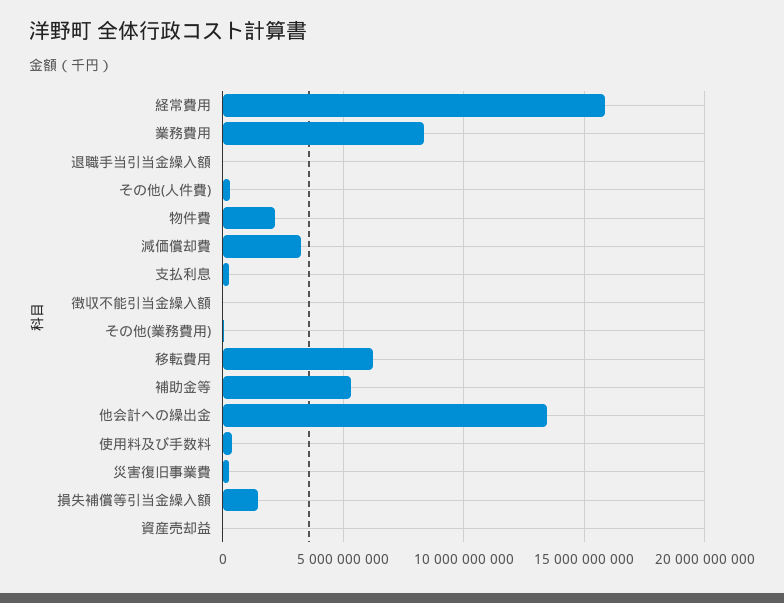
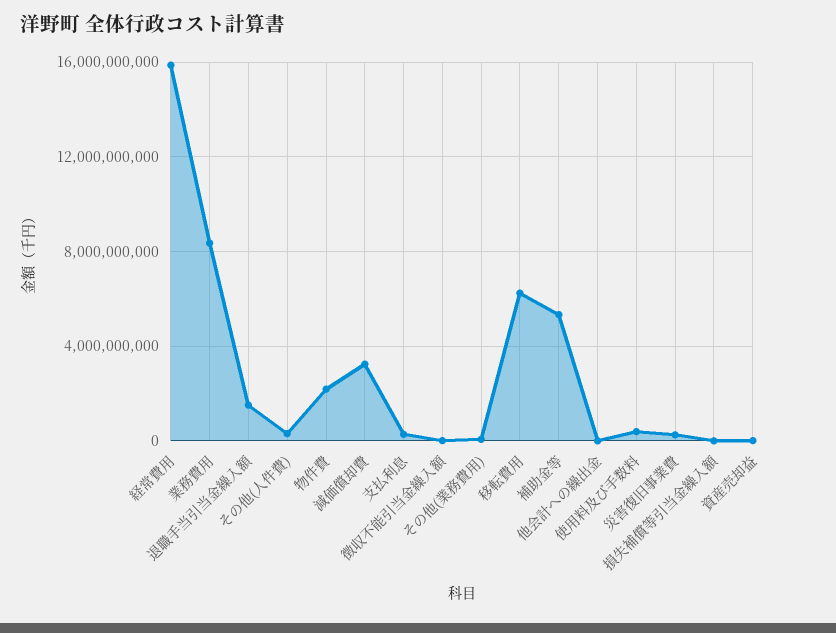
退職手当引当金繰入額: 0 -> 1500000000
他会計への繰出金: 13500000000 -> 0
損失補償等引当金繰入額: 1500000000 -> 0

